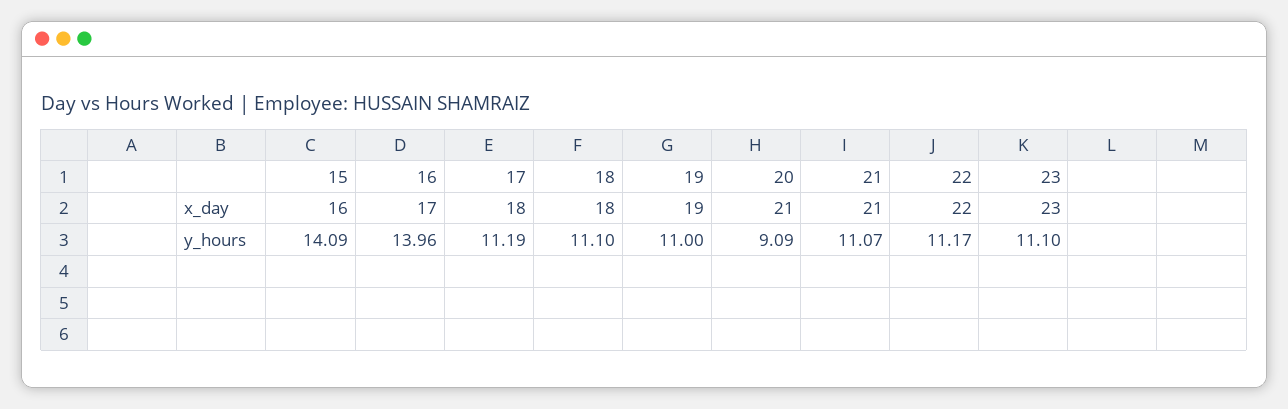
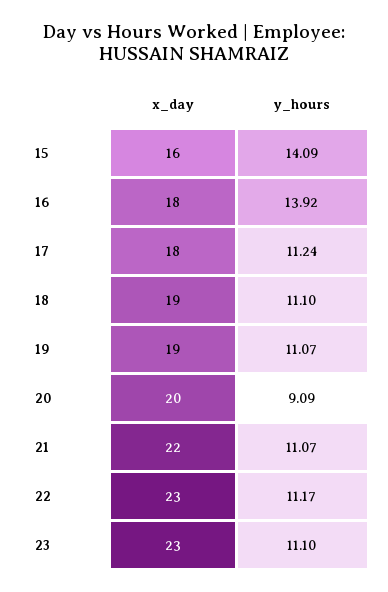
16, x_day: 17 -> 18
18, x_day: 18 -> 19
20, x_day: 21 -> 20
21, x_day: 21 -> 22
22, x_day: 22 -> 23
16, y_hours: 13.96 -> 13.92
17, y_hours: 11.19 -> 11.24
19, y_hours: 11 -> 11.07

